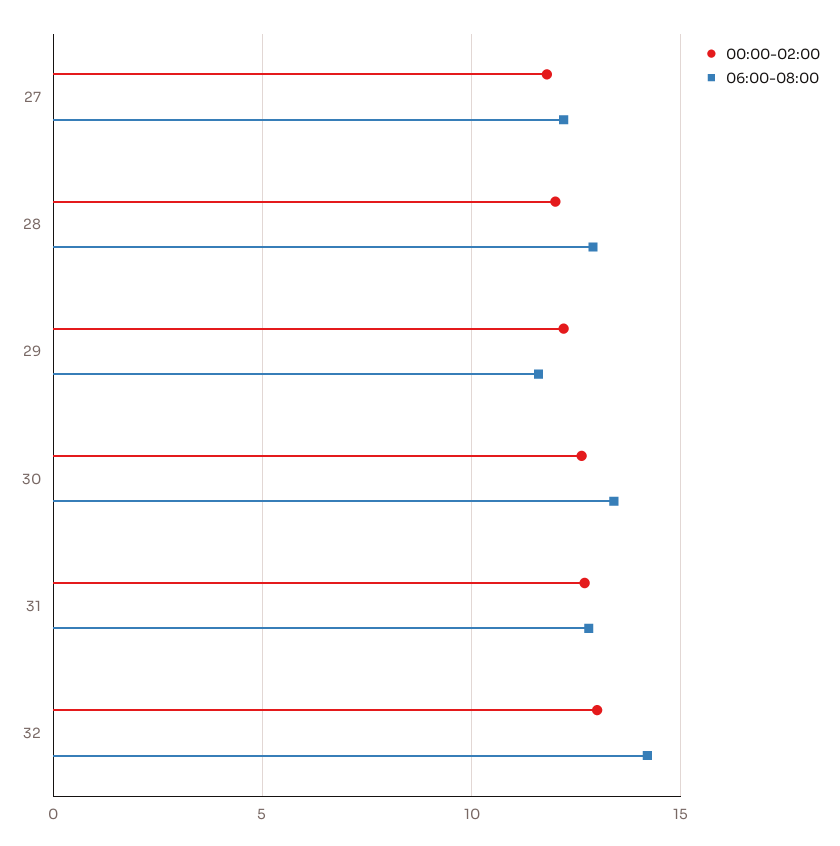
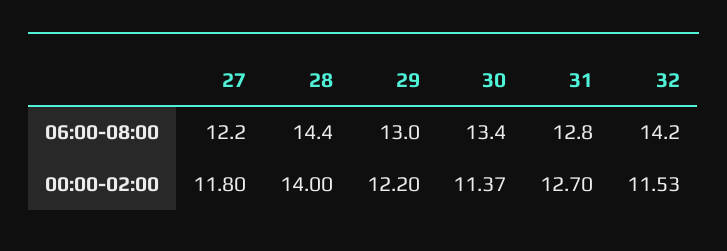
00:00-02:00, 28: 12 -> 14
06:00-08:00, 28: 13 -> 14.4
06:00-08:00, 29: 11.5 -> 13
00:00-02:00, 30: 12.5 -> 11.37
00:00-02:00, 32: 13 -> 11.53

